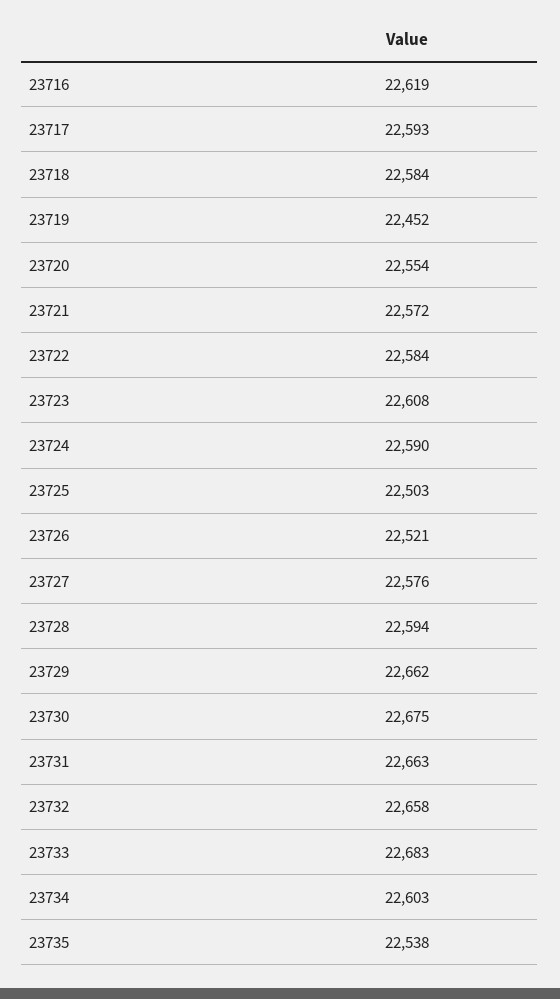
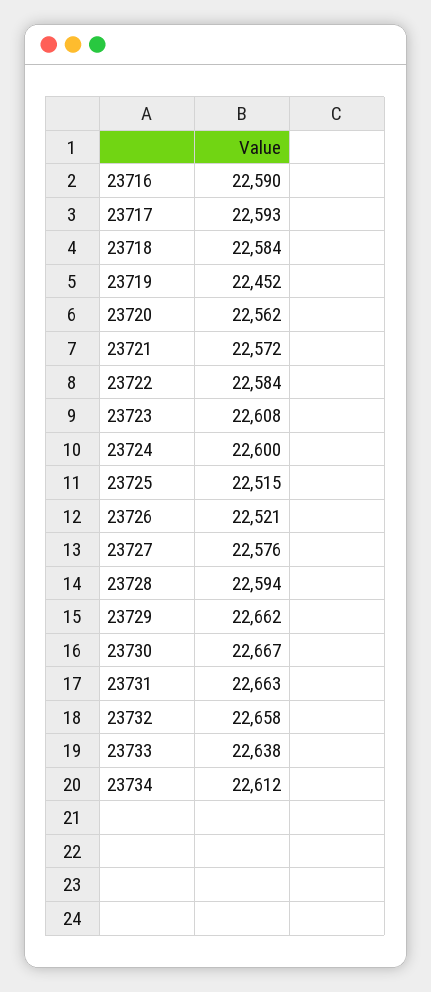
23716: 22619 -> 22590
23720: 22554 -> 22562
23724: 22590 -> 22600
23725: 22503 -> 22515
23730: 22675 -> 22667
23733: 22683 -> 22638
23734: 22603 -> 22612
23735: 22538 -> none

